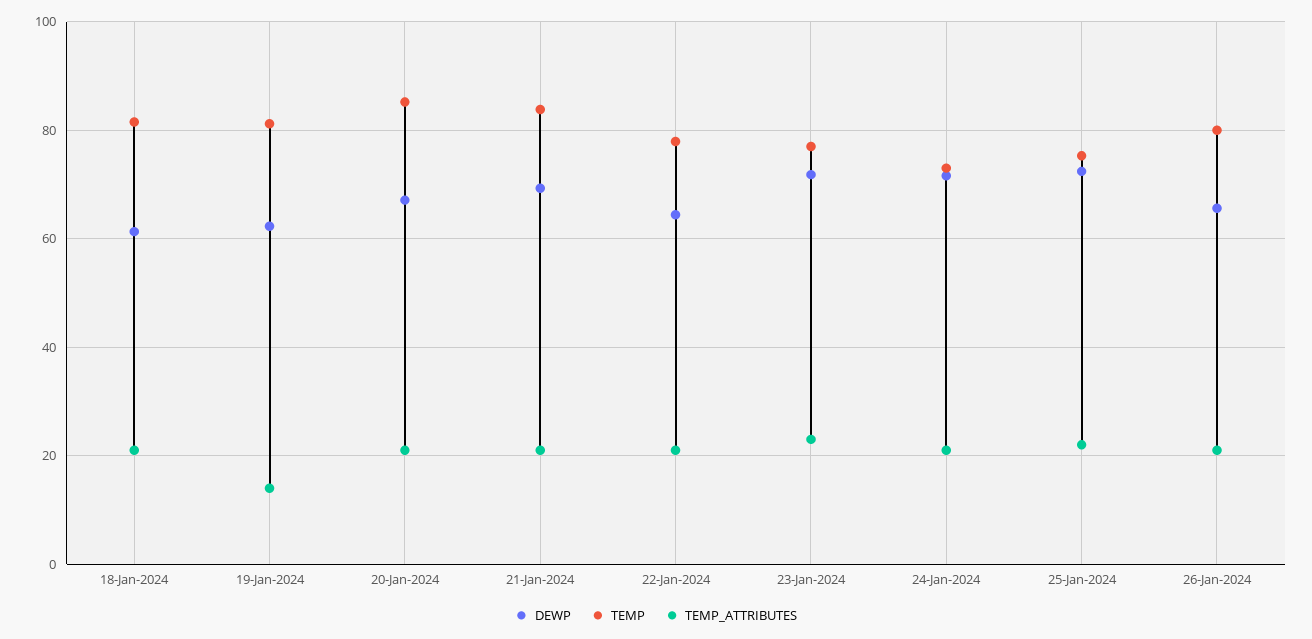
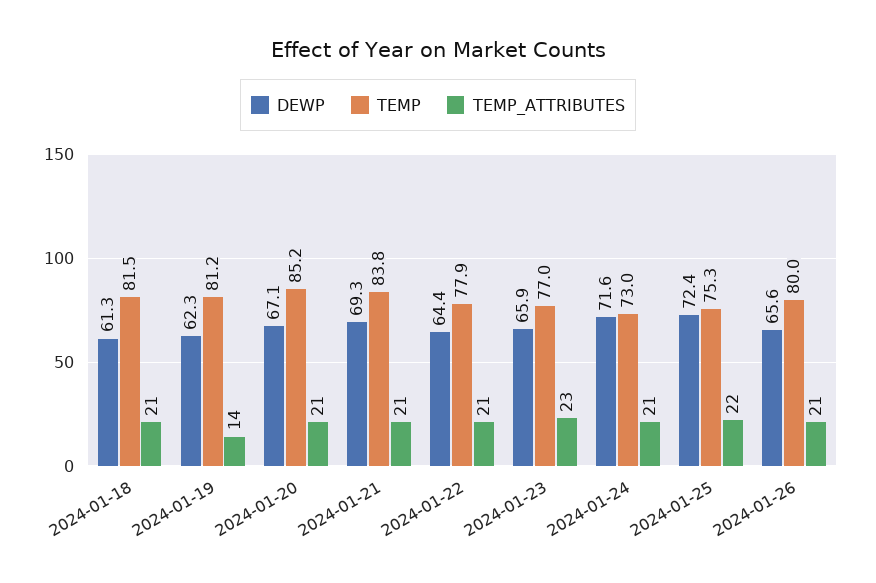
DEWP, 23-Jan-2024: 72 -> 65.9

